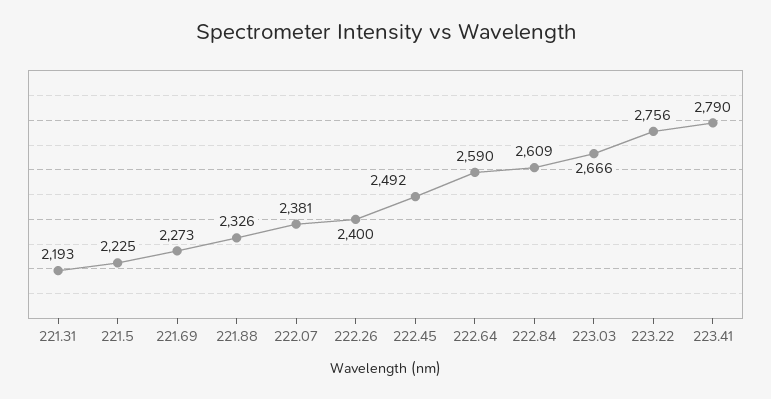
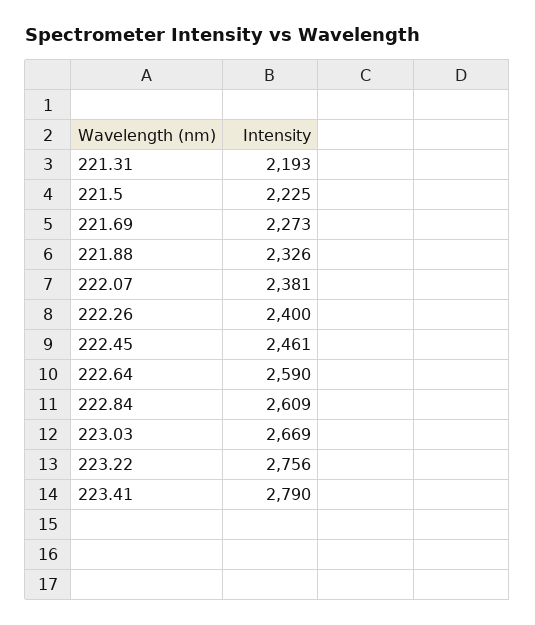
222.45: 2492 -> 2461
223.03: 2666 -> 2669

